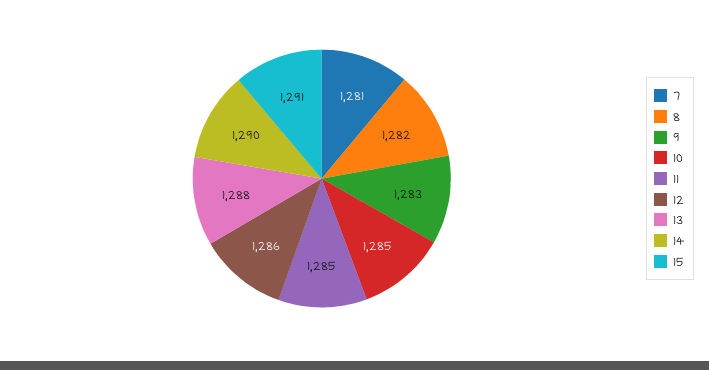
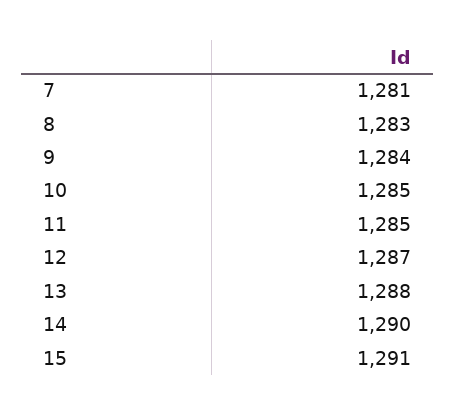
8: 1282 -> 1283
9: 1283 -> 1284
12: 1286 -> 1287

